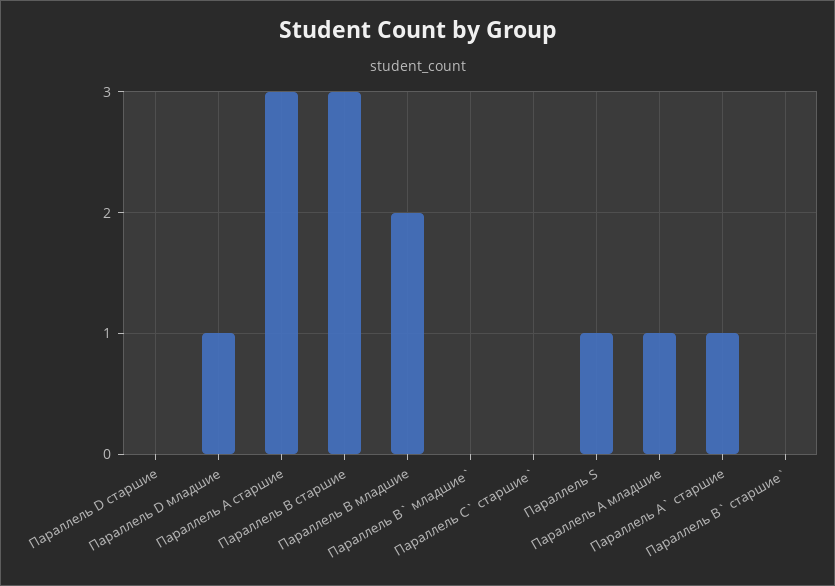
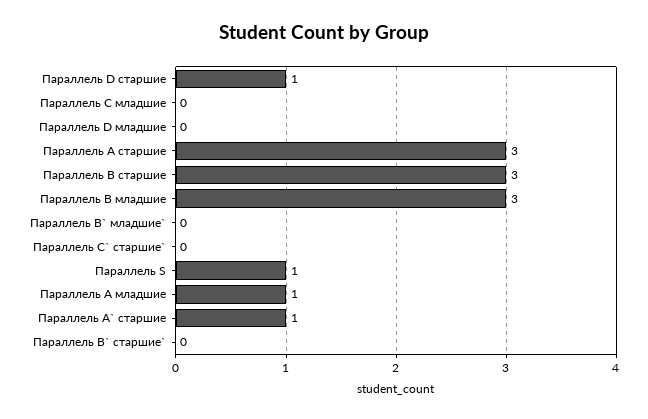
Параллель D старшие: 0 -> 1
Параллель D младшие: 1 -> 0
Параллель B младшие: 2 -> 3
Параллель C младшие: none -> 0

